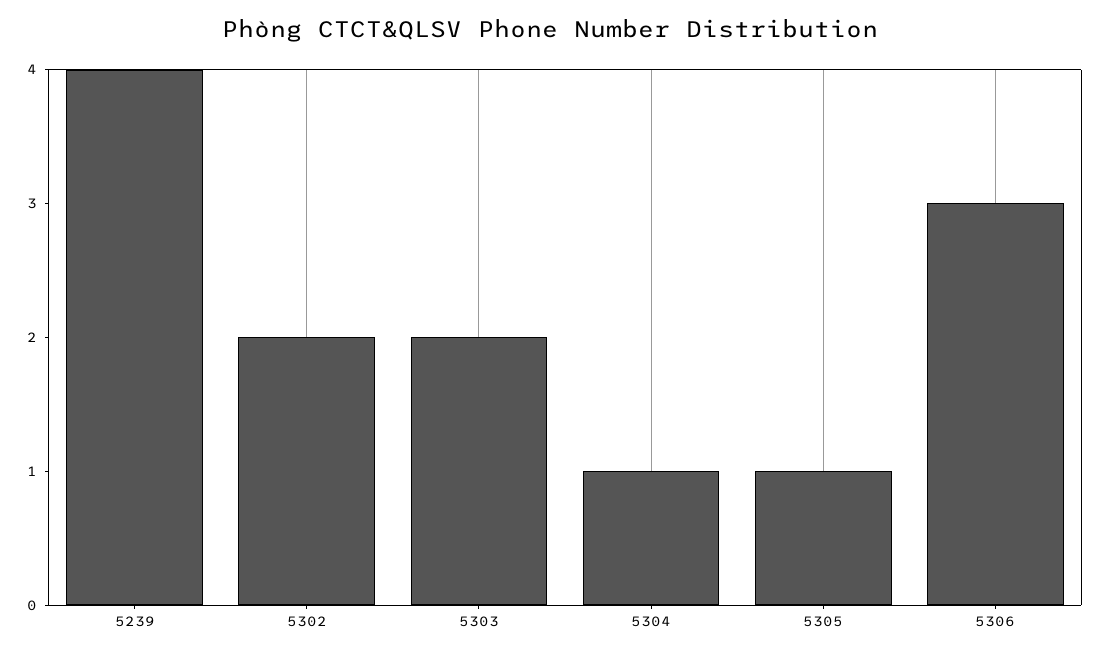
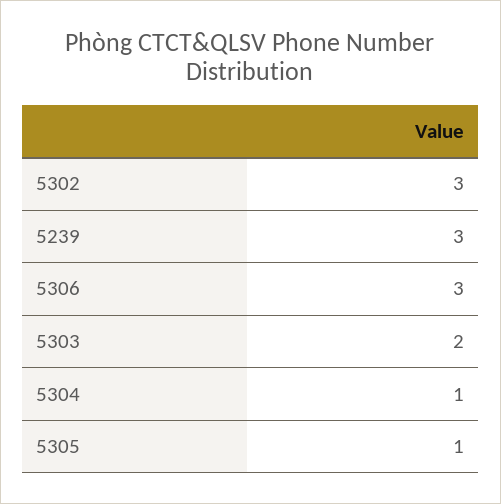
5239: 4 -> 3
5302: 2 -> 3

